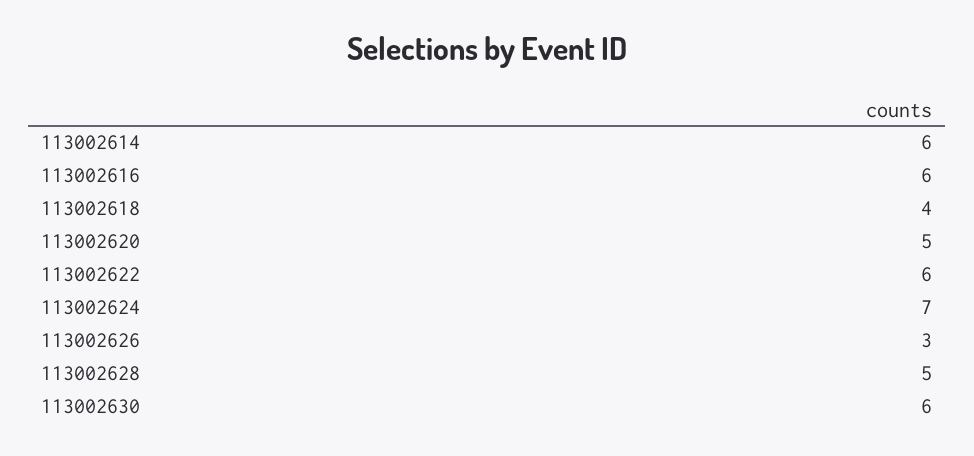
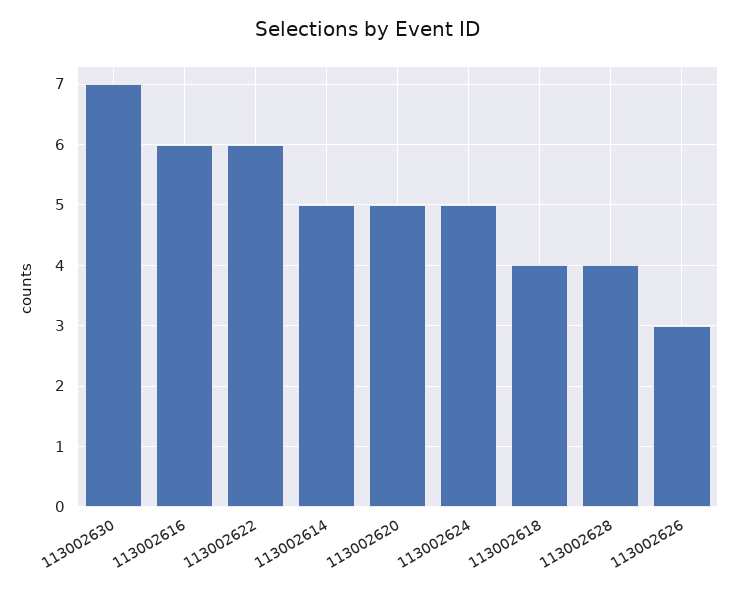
113002614: 6 -> 5
113002624: 7 -> 5
113002628: 5 -> 4
113002630: 6 -> 7

